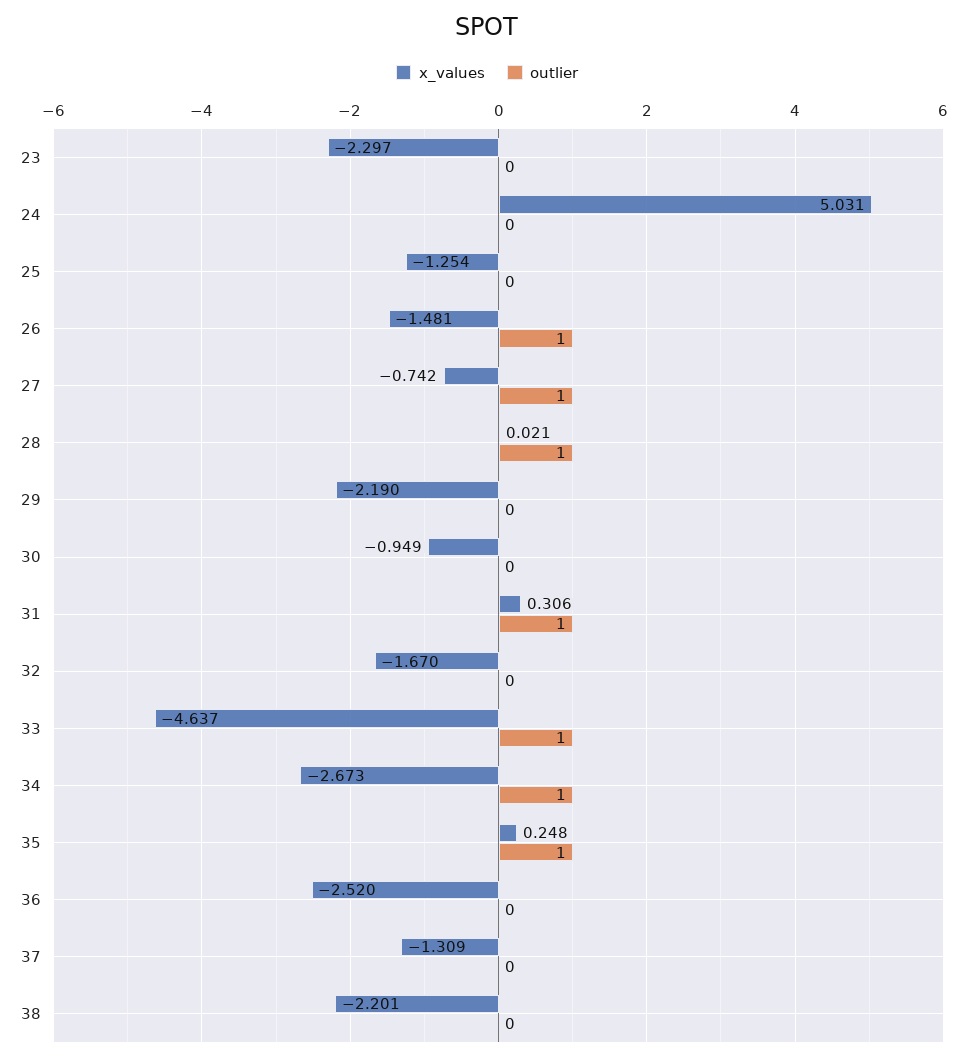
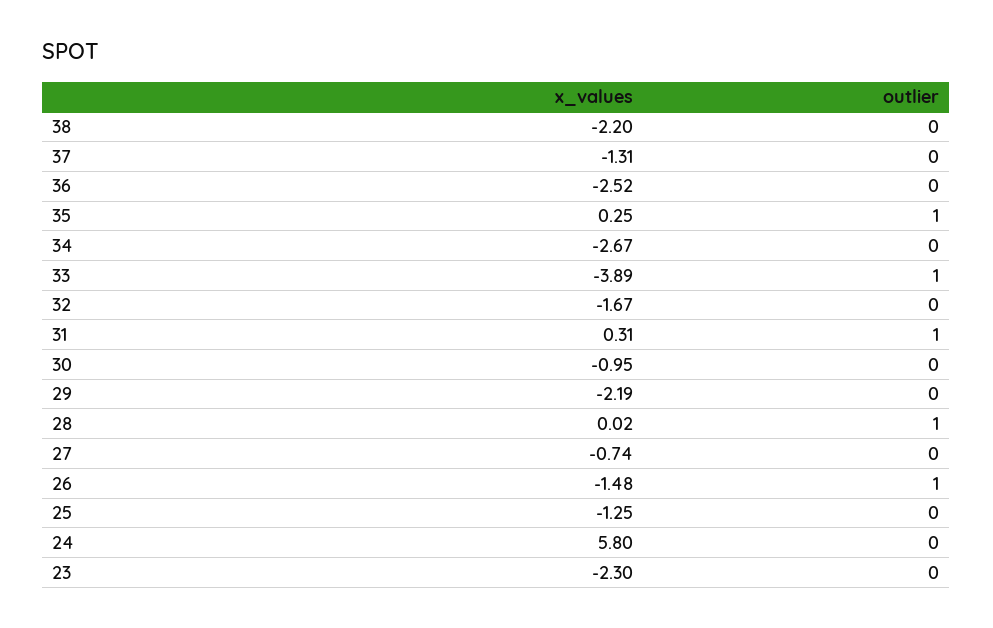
x_values, 24: 5.031 -> 5.8
outlier, 27: 1 -> 0
x_values, 33: -4.637 -> -3.89
outlier, 34: 1 -> 0

